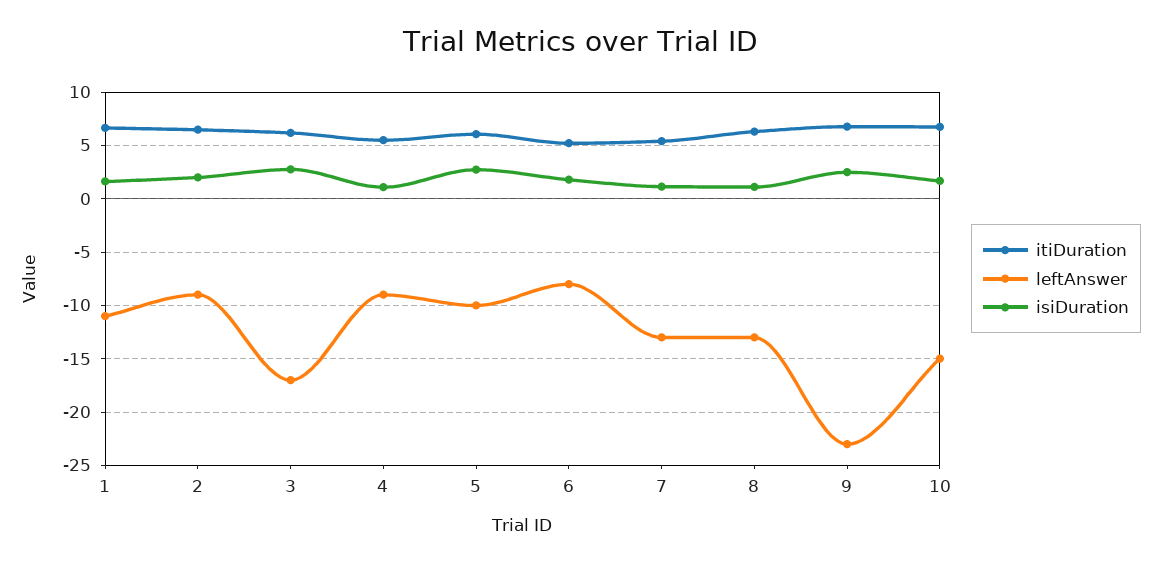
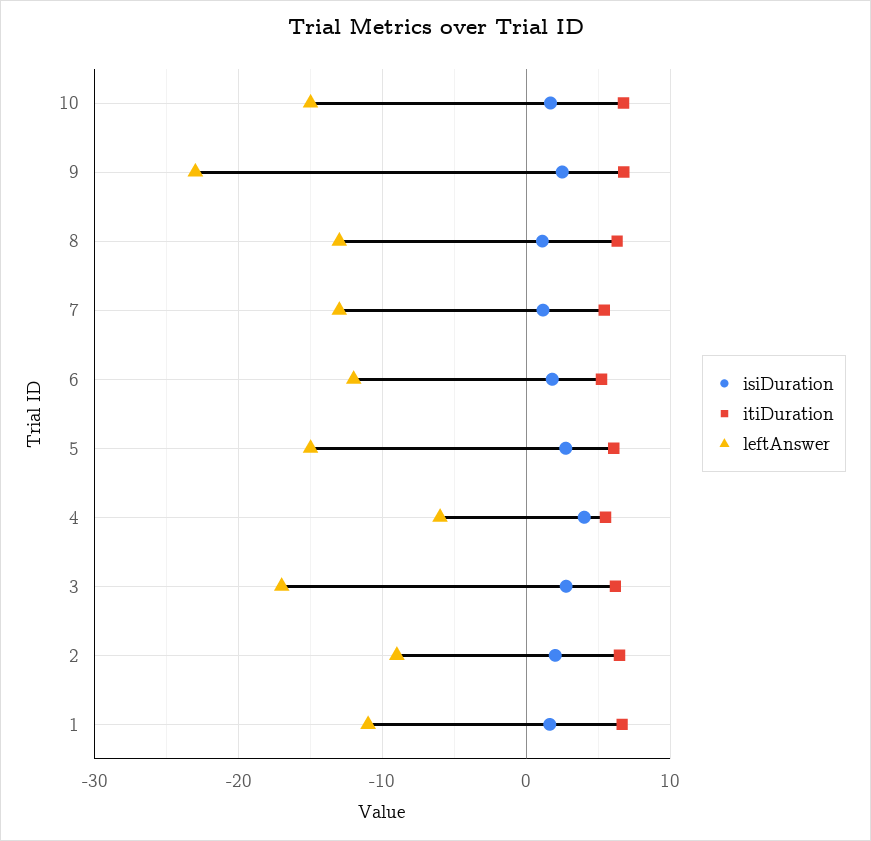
leftAnswer, 4: -9 -> -6
isiDuration, 4: 1 -> 4
leftAnswer, 5: -10 -> -15
leftAnswer, 6: -8 -> -12

